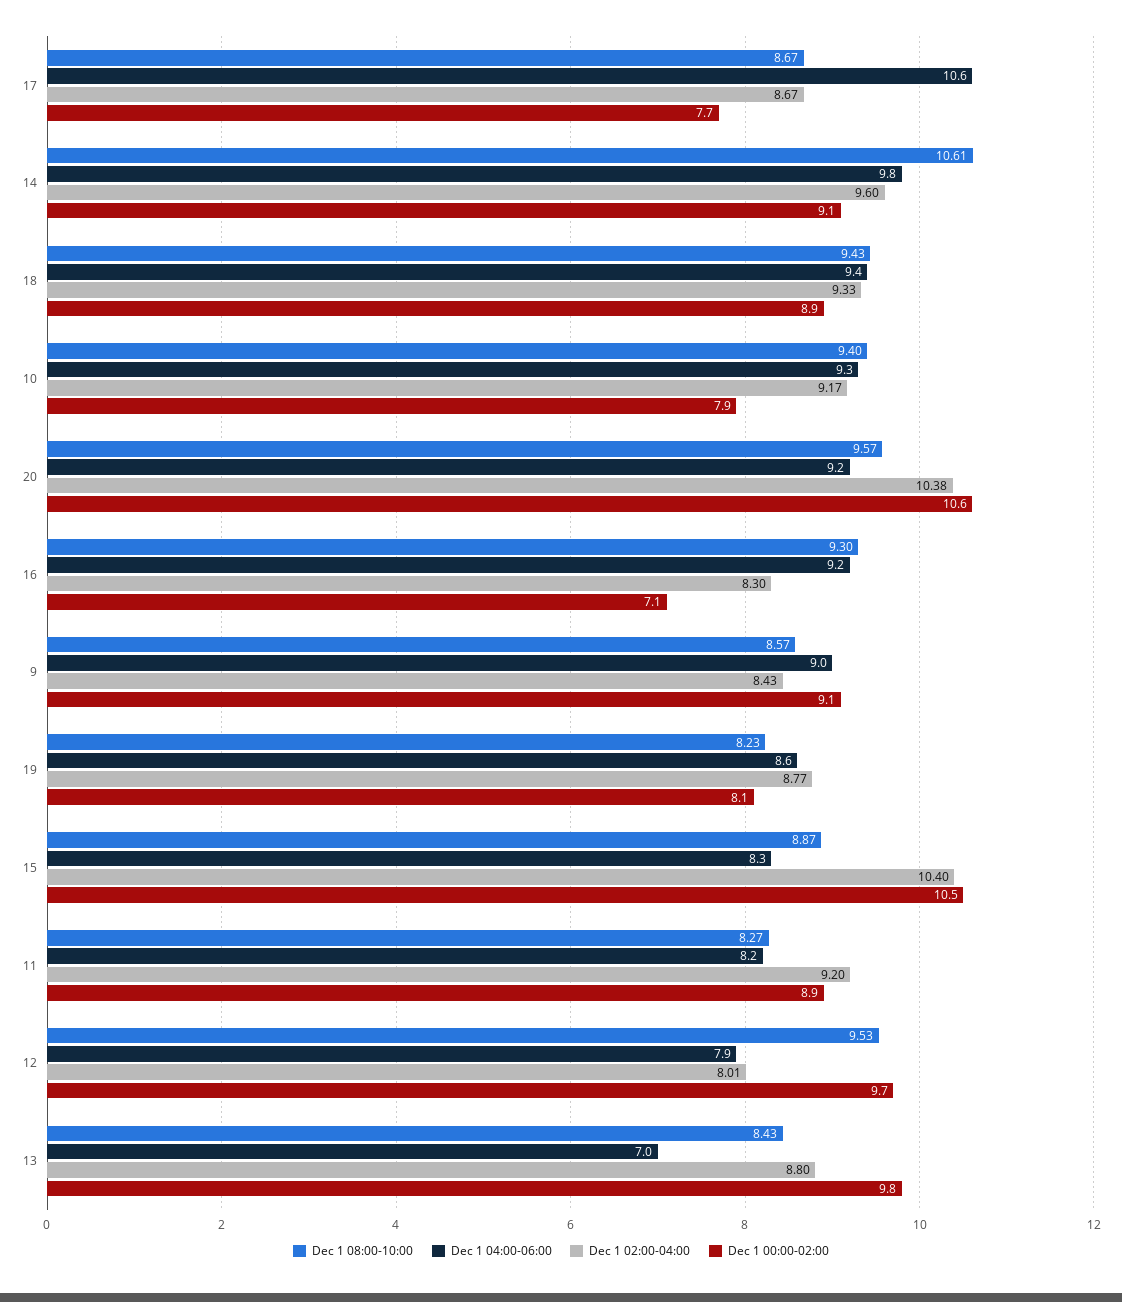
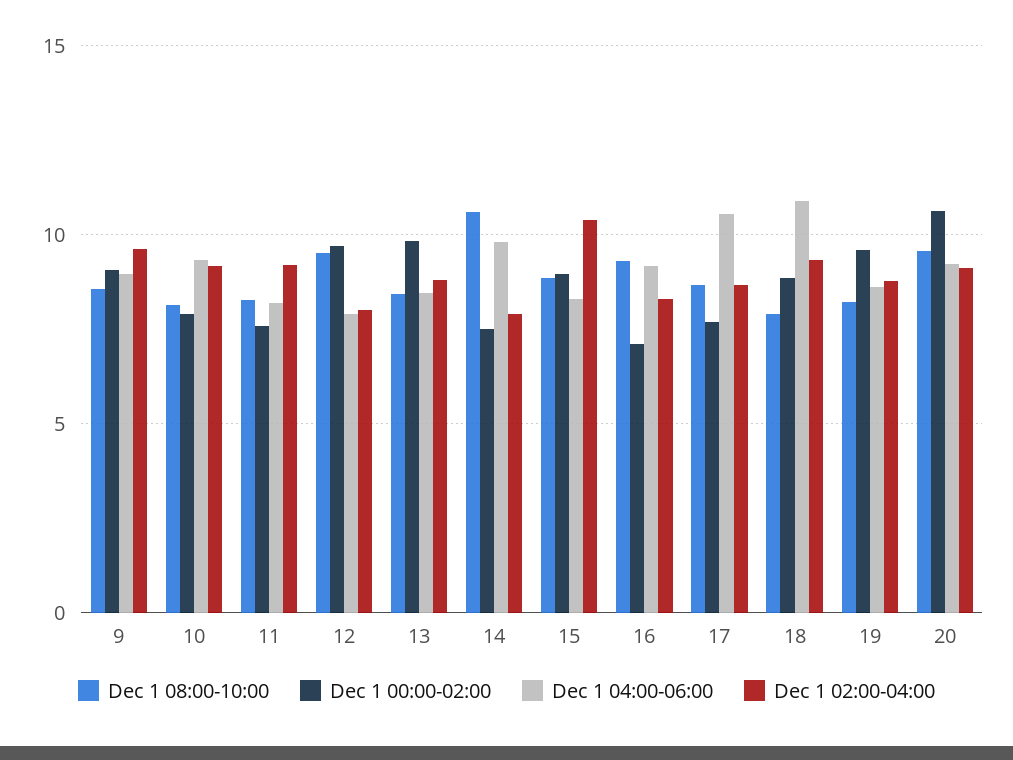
Dec 1 02:00-04:00, 14: 9.6 -> 8
Dec 1 00:00-02:00, 14: 9.1 -> 7.5
Dec 1 08:00-10:00, 18: 9.43 -> 8
Dec 1 04:00-06:00, 18: 9.4 -> 11
Dec 1 08:00-10:00, 10: 9.4 -> 8
Dec 1 02:00-04:00, 20: 10.38 -> 9
Dec 1 02:00-04:00, 9: 8.43 -> 9.5
Dec 1 00:00-02:00, 19: 8.1 -> 9.5
Dec 1 00:00-02:00, 15: 10.5 -> 9
Dec 1 00:00-02:00, 11: 8.9 -> 7.5
Dec 1 04:00-06:00, 13: 7 -> 8.5

